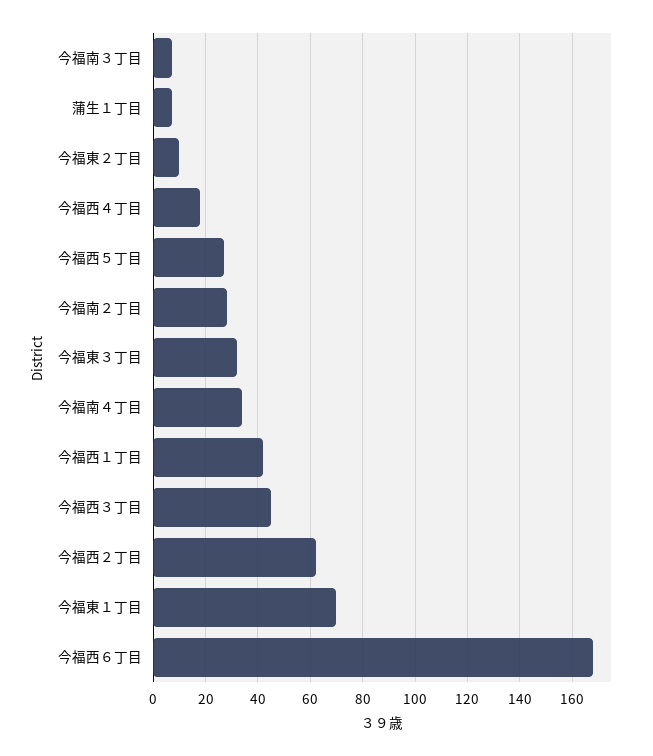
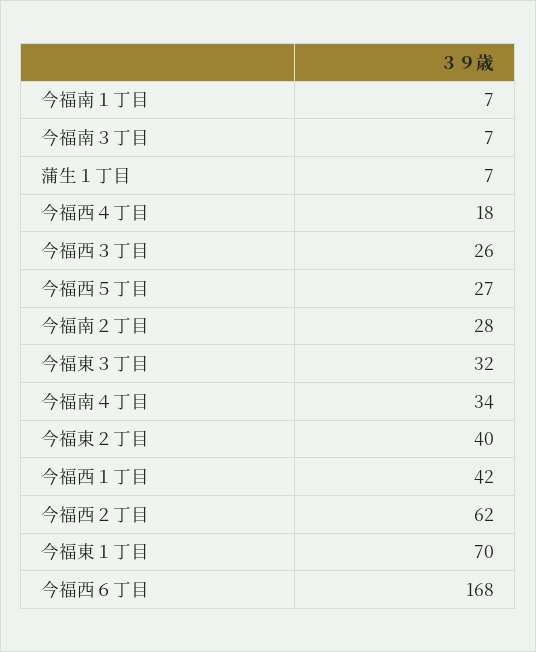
今福東２丁目: 10 -> 40
今福西３丁目: 45 -> 26
今福南１丁目: none -> 7

